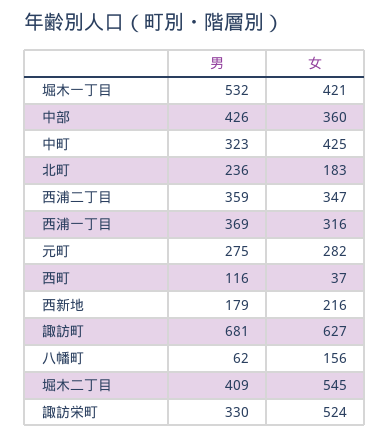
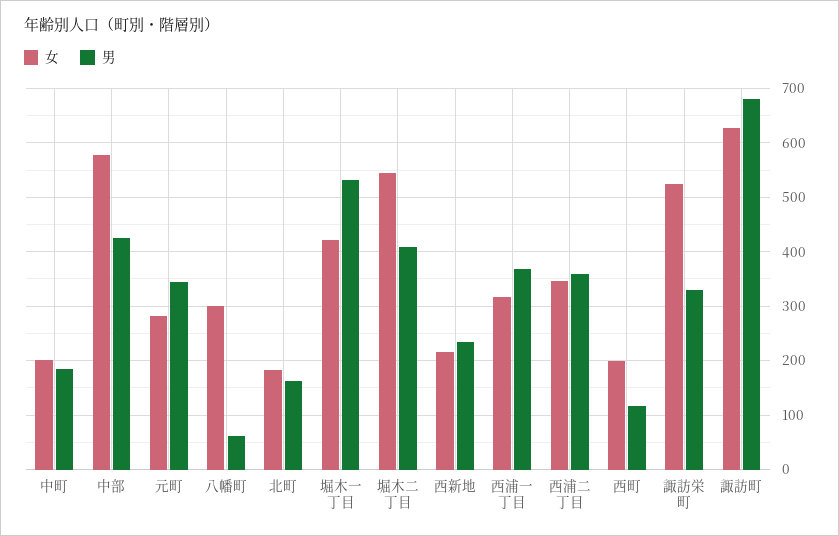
女, 中部: 360 -> 580
男, 中町: 323 -> 180
女, 中町: 425 -> 200
男, 北町: 236 -> 160
男, 元町: 275 -> 340
女, 西町: 37 -> 200
男, 西新地: 179 -> 240
女, 八幡町: 156 -> 300

